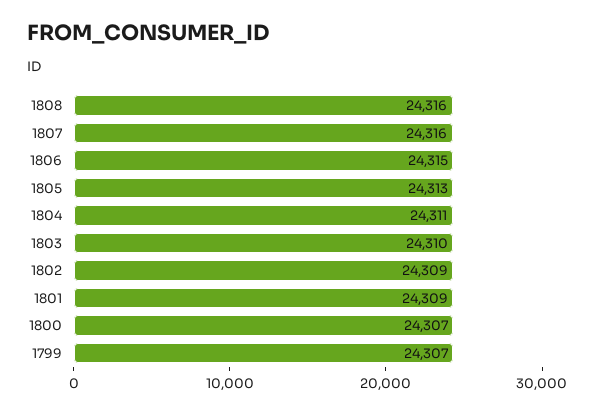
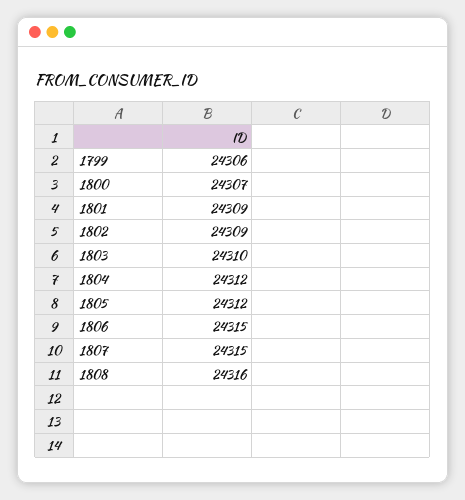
1807: 24316 -> 24315
1805: 24313 -> 24312
1804: 24311 -> 24312
1799: 24307 -> 24306

